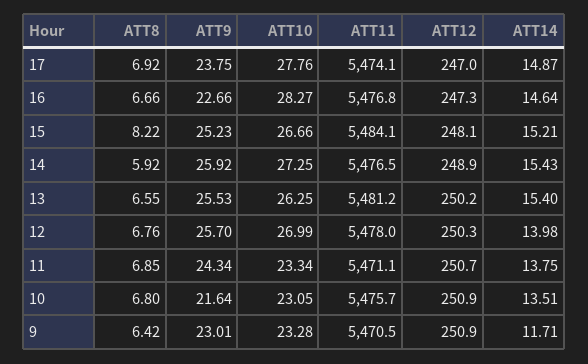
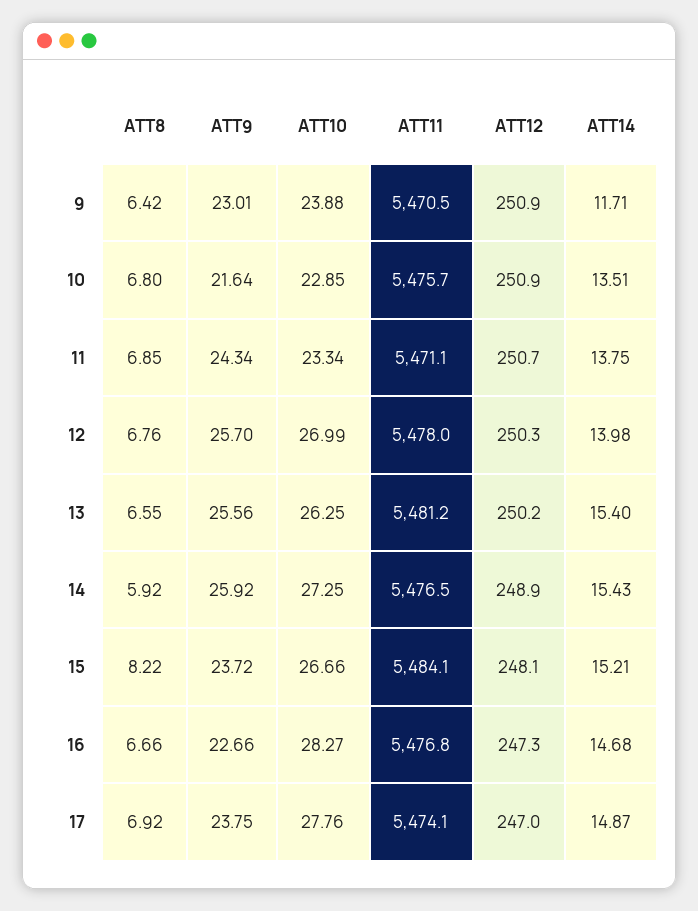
ATT14, 16: 14.64 -> 14.68
ATT9, 15: 25.23 -> 23.72
ATT9, 13: 25.53 -> 25.56
ATT10, 10: 23.05 -> 22.85
ATT10, 9: 23.28 -> 23.88

